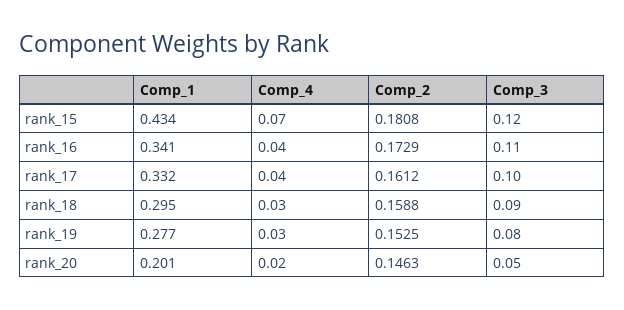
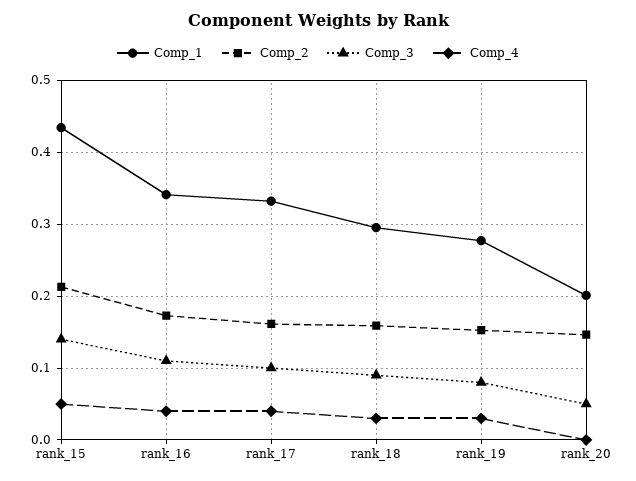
Comp_4, rank_15: 0.07 -> 0.05
Comp_2, rank_15: 0.1808 -> 0.21
Comp_3, rank_15: 0.12 -> 0.14
Comp_4, rank_20: 0.02 -> 0

